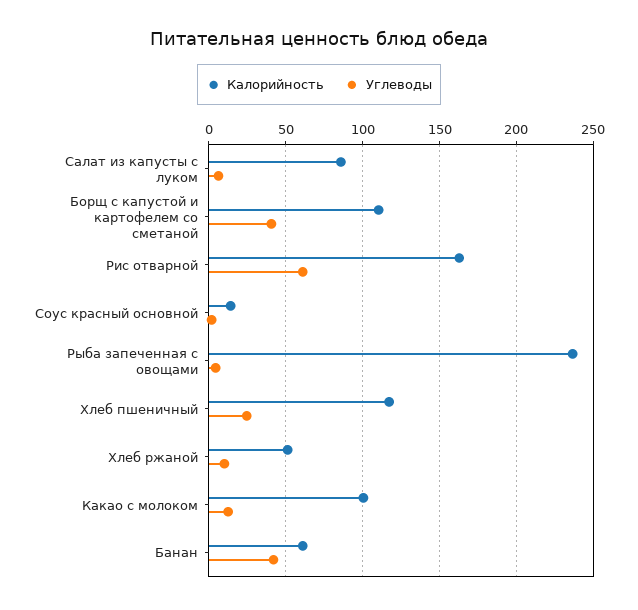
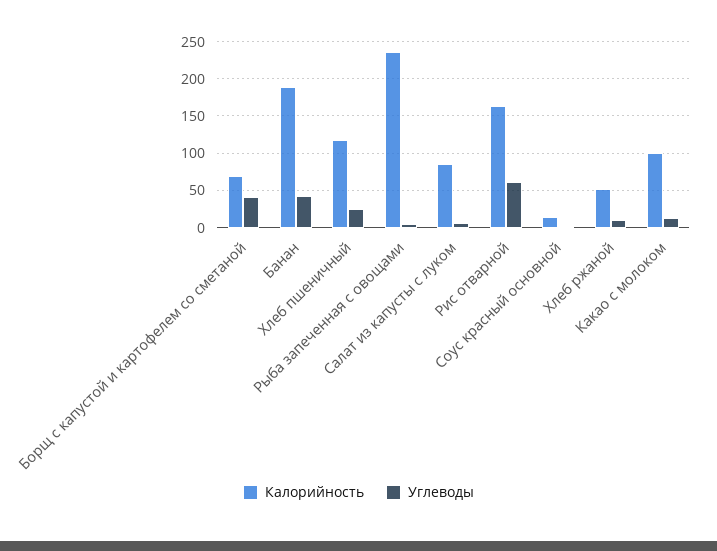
Калорийность, Борщ с капустой и картофелем со сметаной: 110 -> 70
Калорийность, Банан: 60 -> 190

